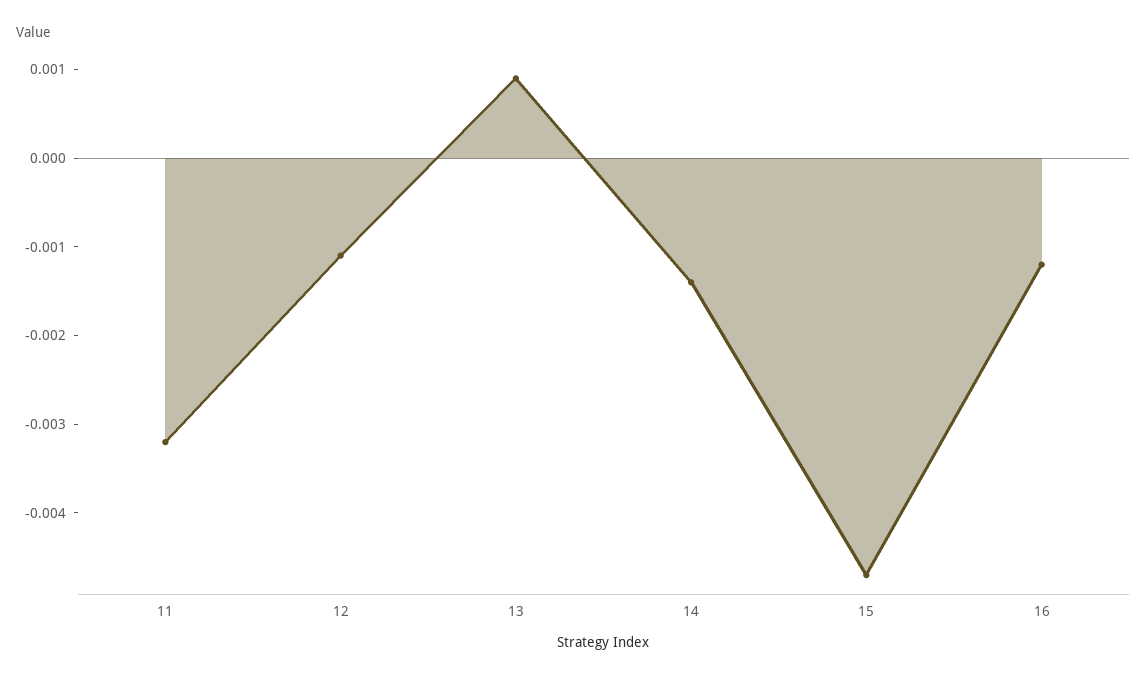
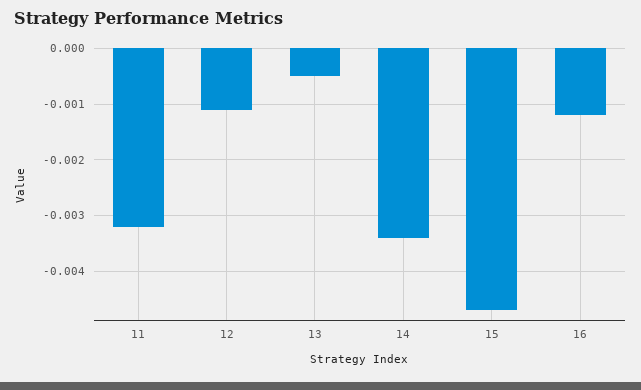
13: 0.0009 -> -0.0005
14: -0.0014 -> -0.0035

